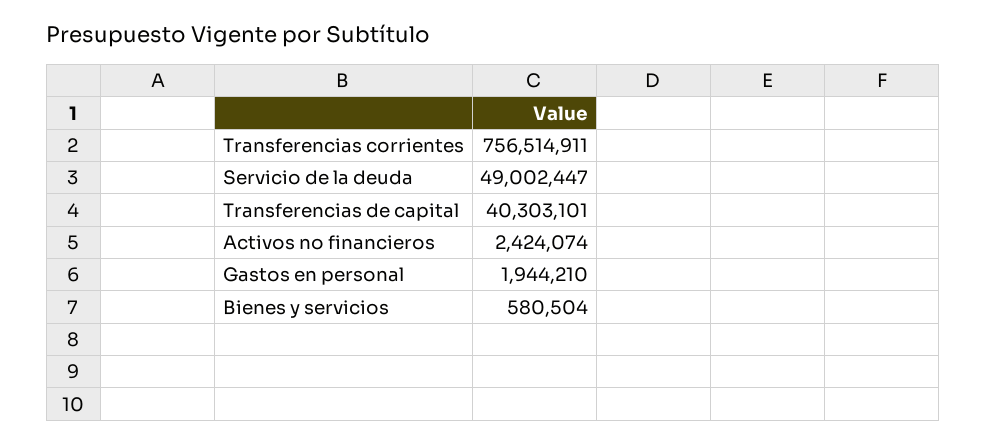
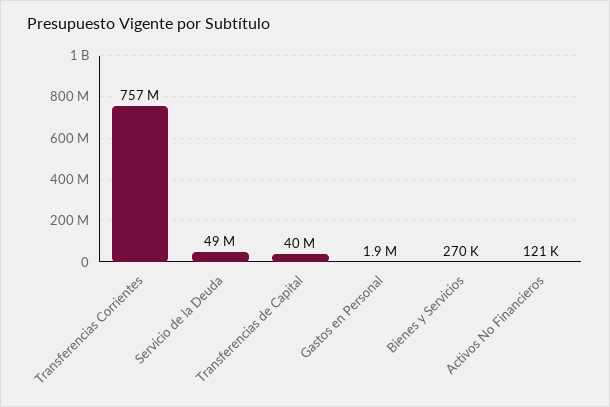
Activos no financieros: 2424074 -> 121000
Bienes y servicios: 580504 -> 270000

